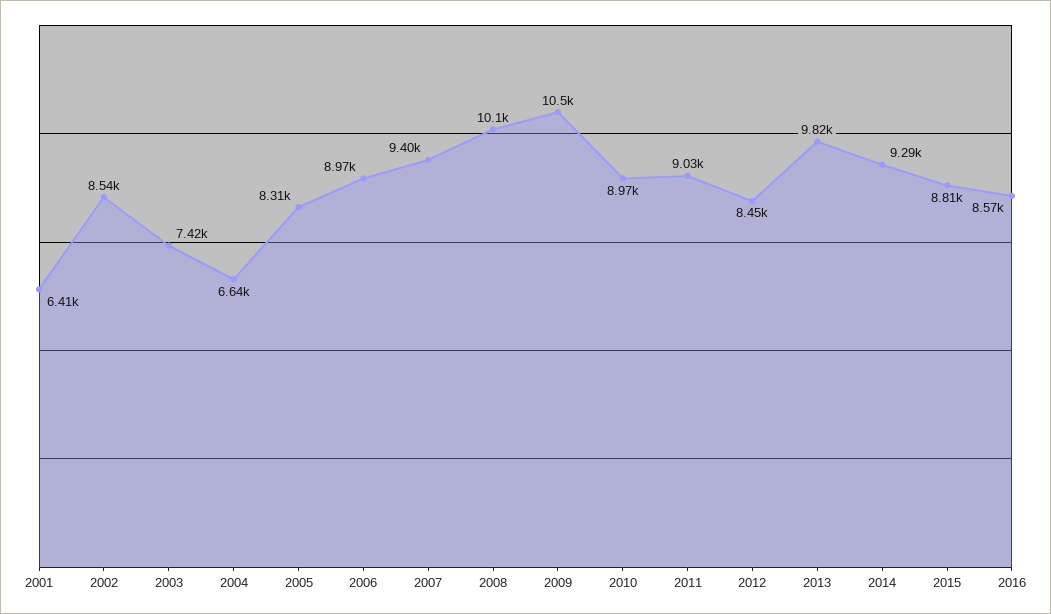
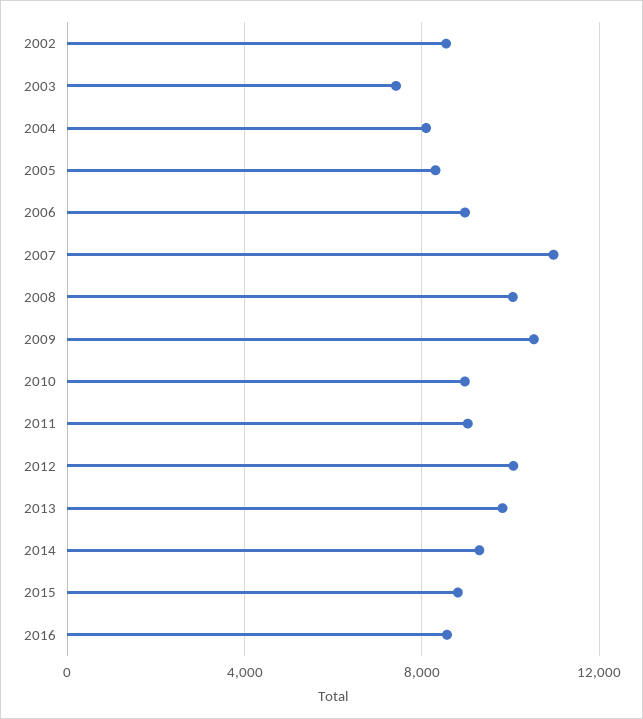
2001: 6410 -> none
2004: 6640 -> 8000
2007: 9400 -> 11000
2012: 8450 -> 10000

